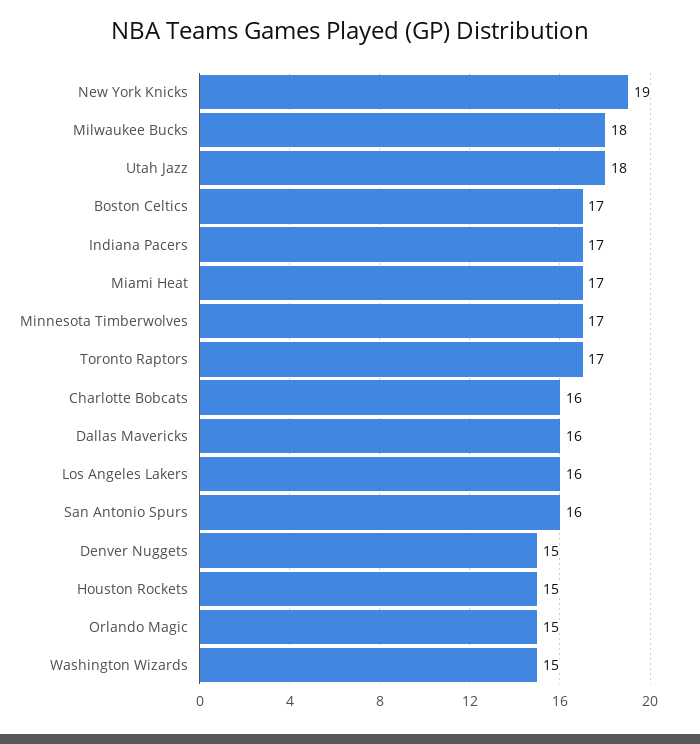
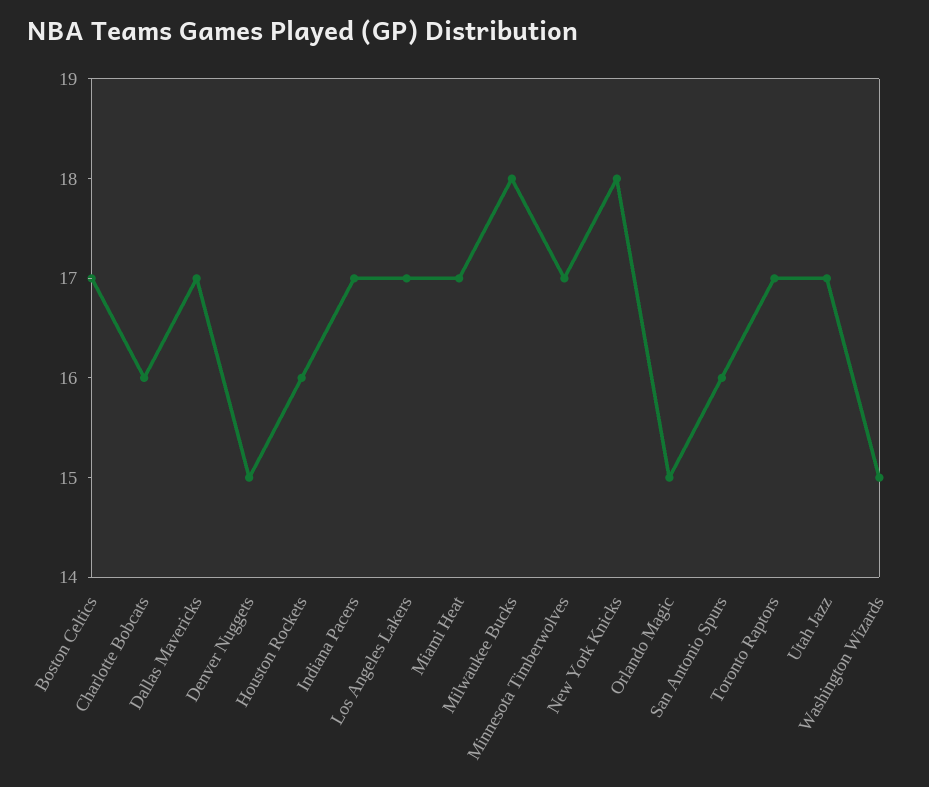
New York Knicks: 19 -> 18
Utah Jazz: 18 -> 17
Dallas Mavericks: 16 -> 17
Los Angeles Lakers: 16 -> 17
Houston Rockets: 15 -> 16

